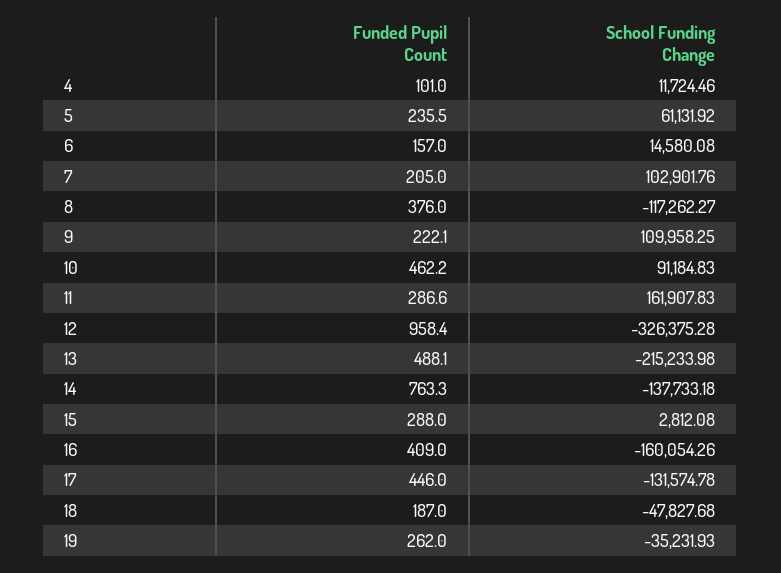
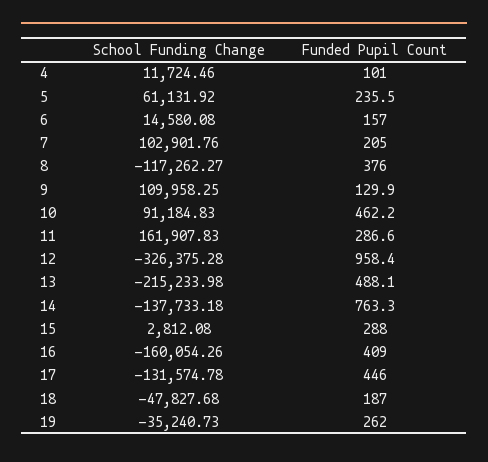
Funded Pupil Count, 9: 222.1 -> 129.9
School Funding Change, 19: -35231.93 -> -35240.73

